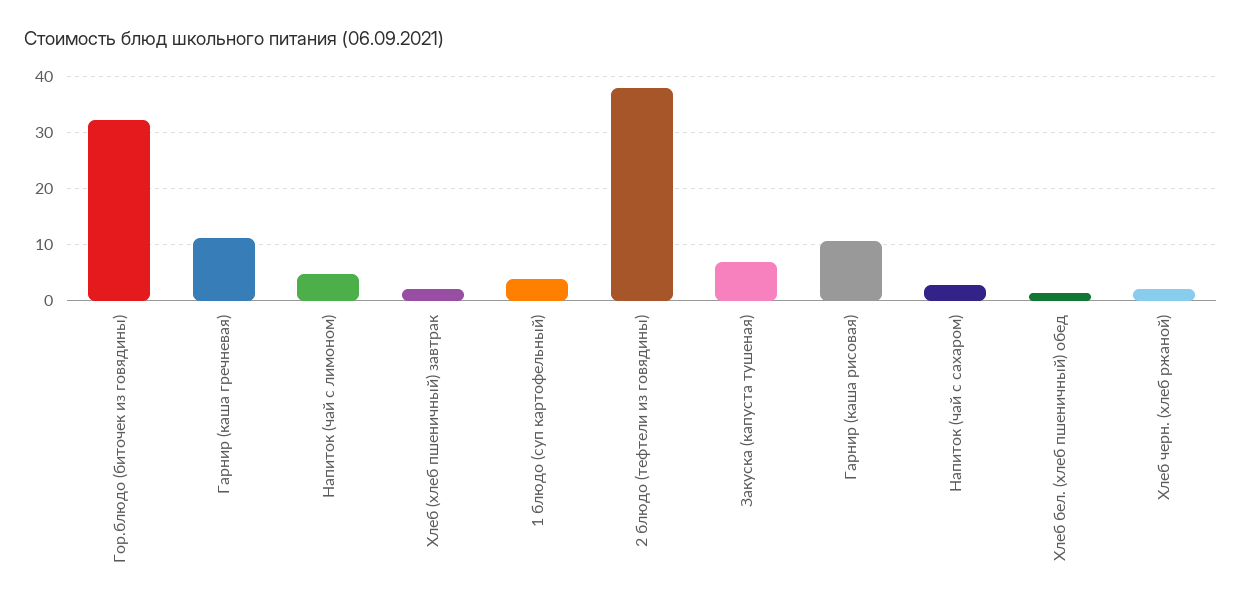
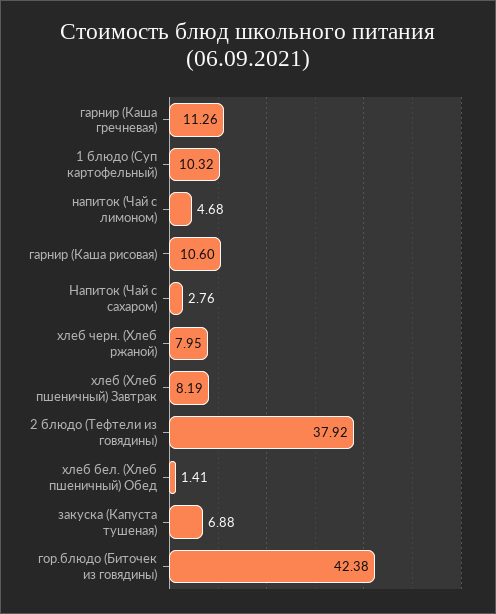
Гор.блюдо (биточек из говядины): 32 -> 42.38
Хлеб (хлеб пшеничный) завтрак: 2 -> 8.19
1 блюдо (суп картофельный): 4 -> 10.32
Хлеб черн. (хлеб ржаной): 2 -> 7.95

